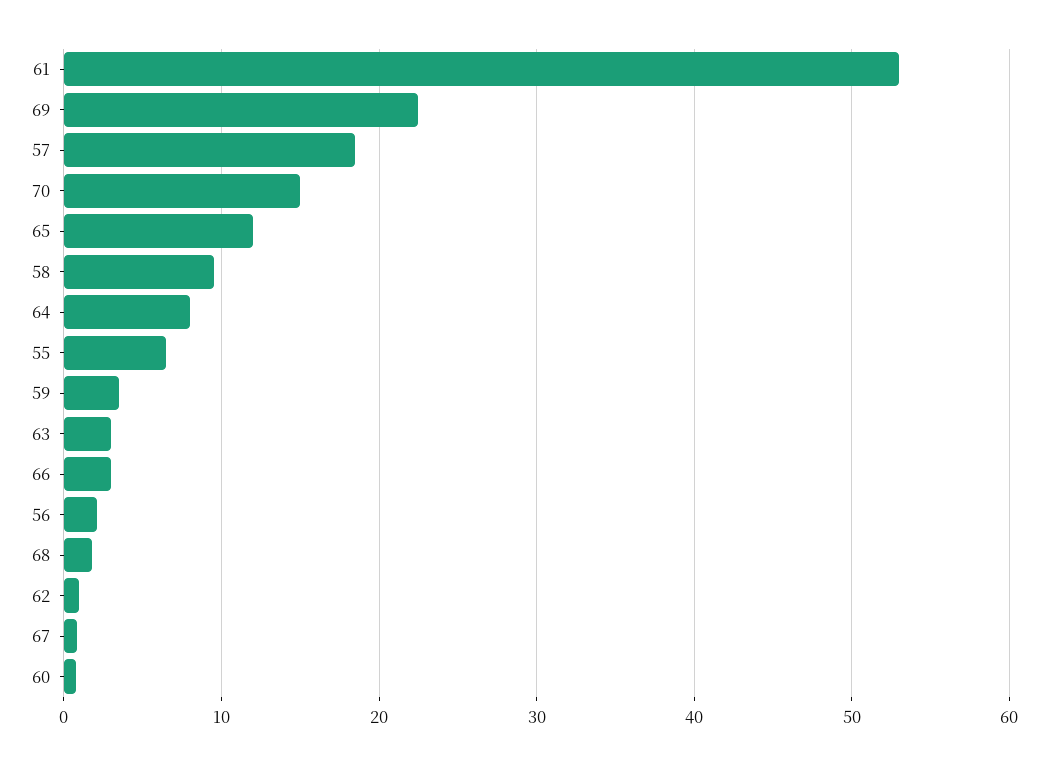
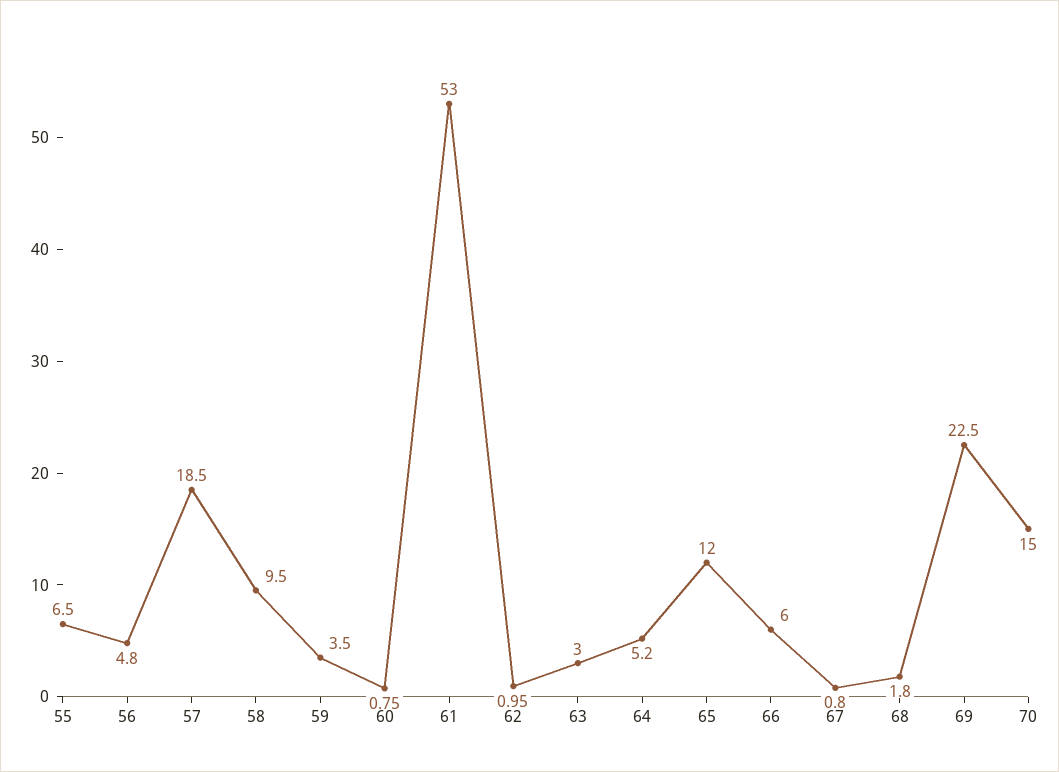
64: 8 -> 5.2
66: 3 -> 6
56: 2 -> 4.8

